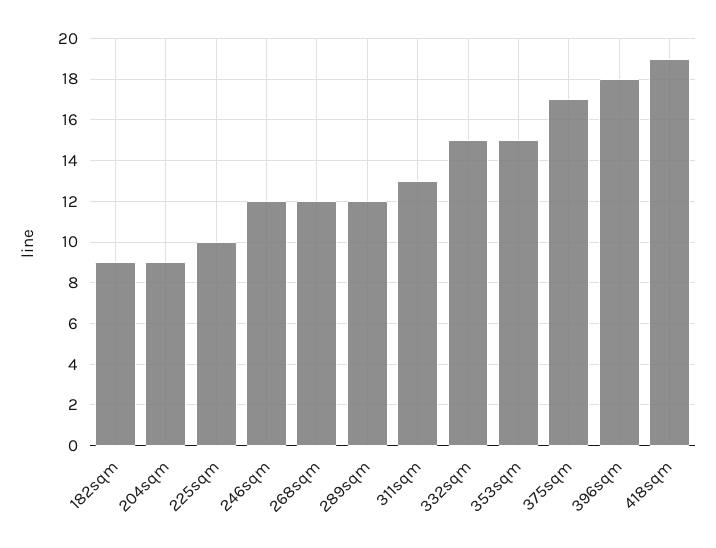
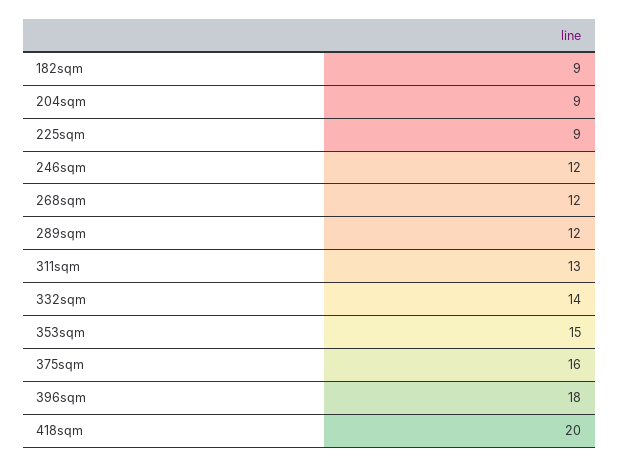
225sqm: 10 -> 9
332sqm: 15 -> 14
375sqm: 17 -> 16
418sqm: 19 -> 20

